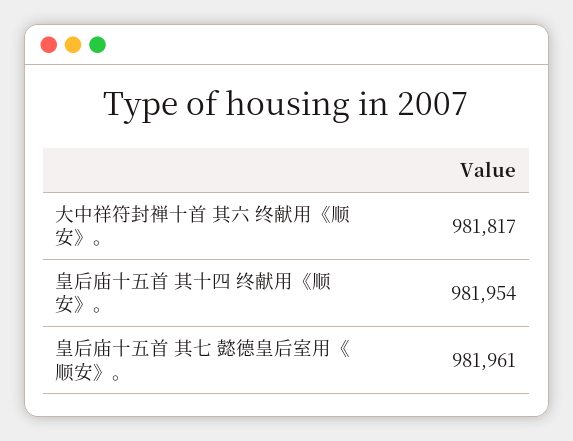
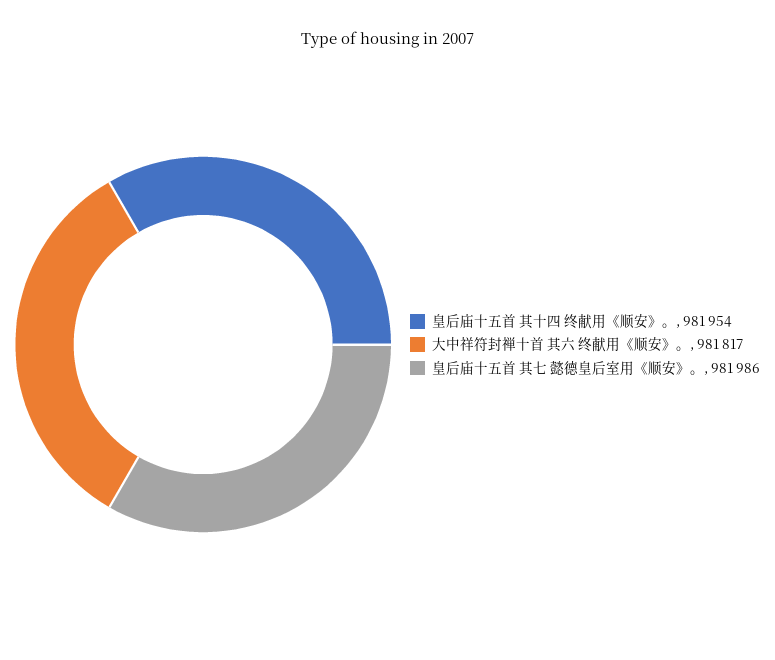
皇后庙十五首 其七 懿德皇后室用《顺安》。: 981961 -> 981986

